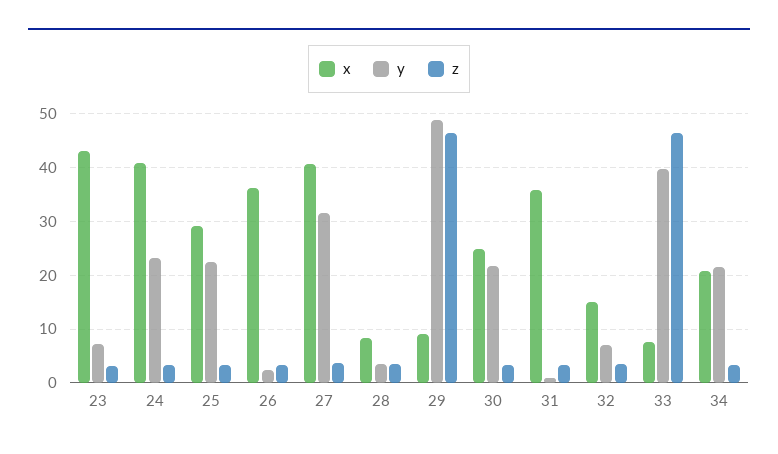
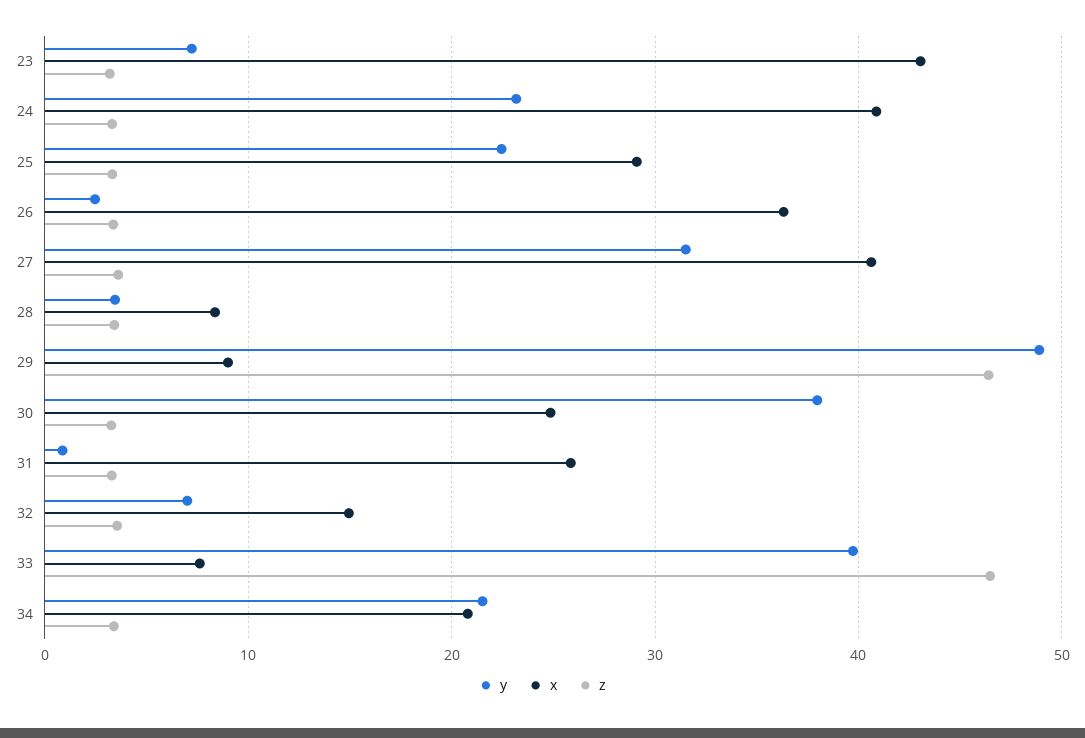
y, 30: 22 -> 38
x, 31: 36 -> 26

